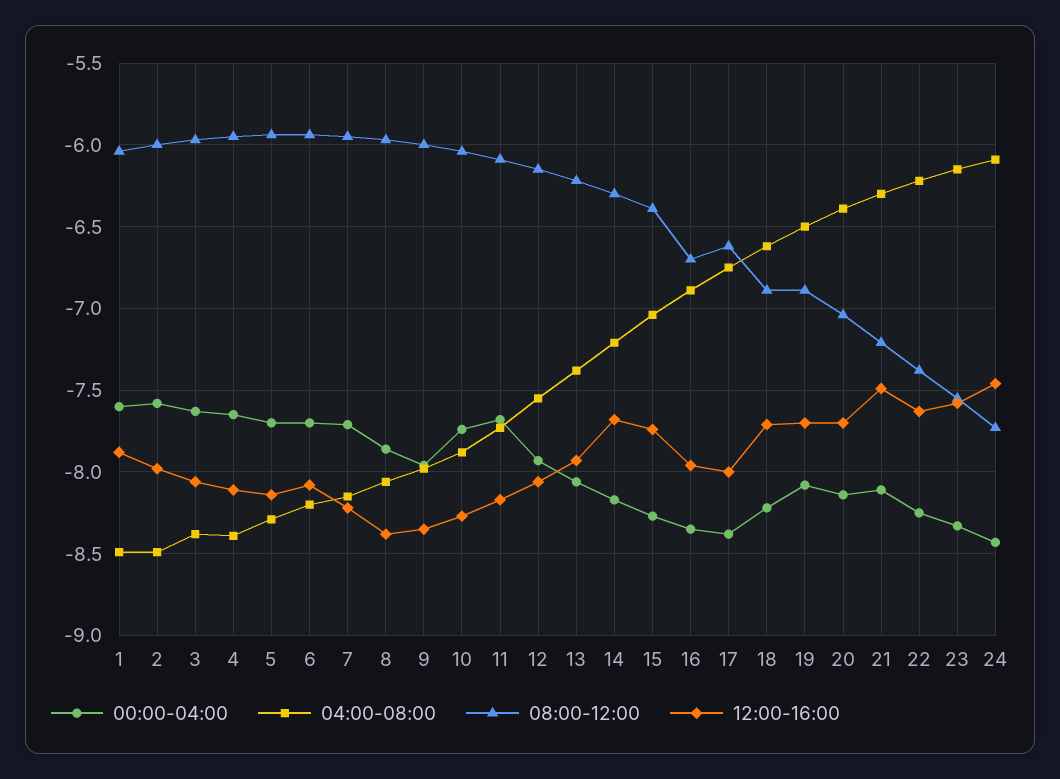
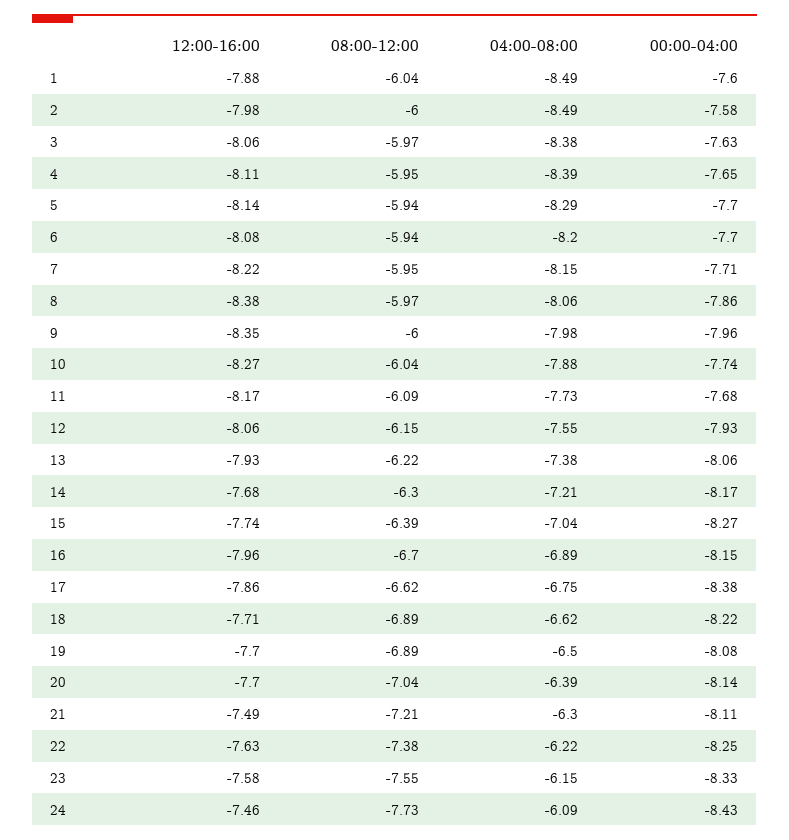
00:00-04:00, 16: -8.35 -> -8.15
12:00-16:00, 17: -8 -> -7.86

